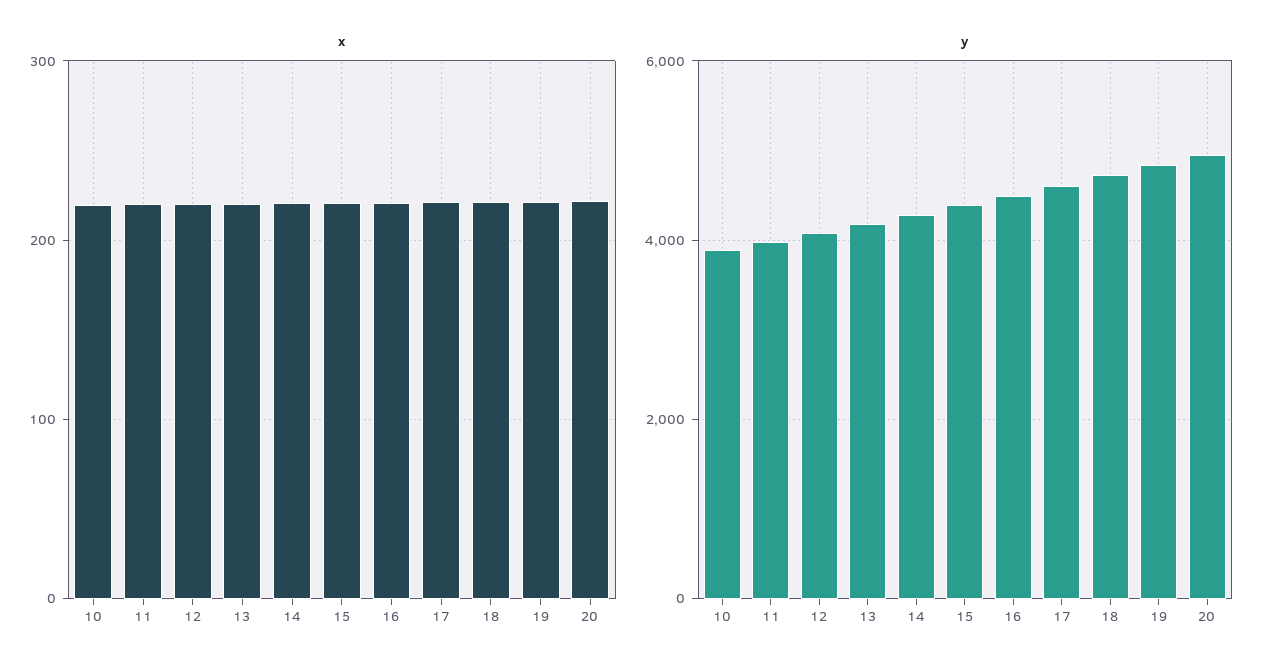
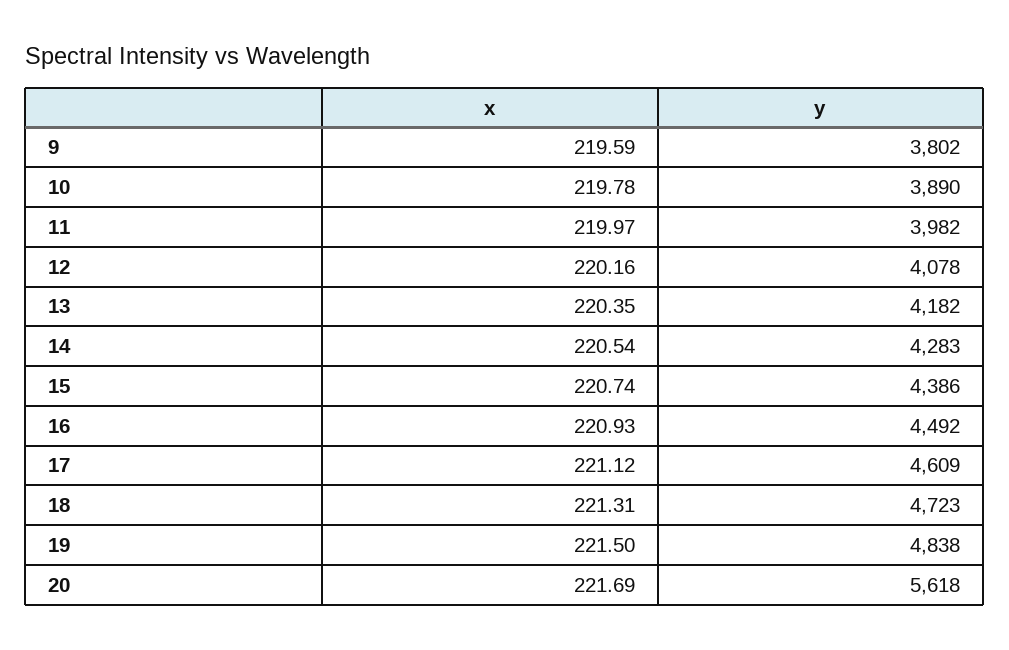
y, 20: 5000 -> 5618
x, 9: none -> 219.59
y, 9: none -> 3802

